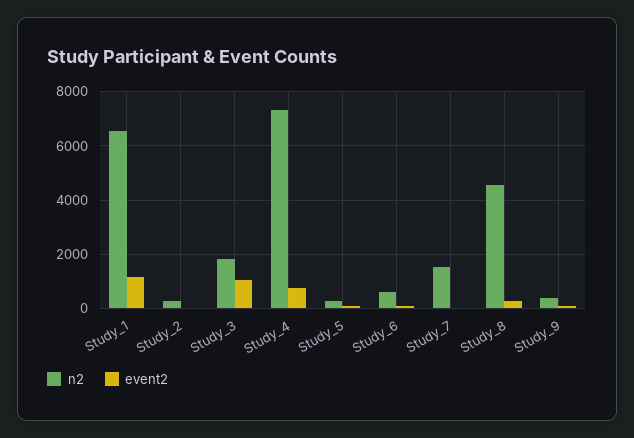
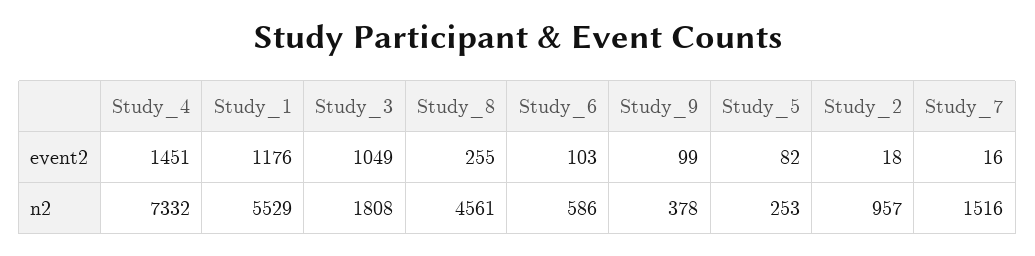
n2, Study_1: 6500 -> 5529
n2, Study_2: 250 -> 957
event2, Study_4: 750 -> 1451

